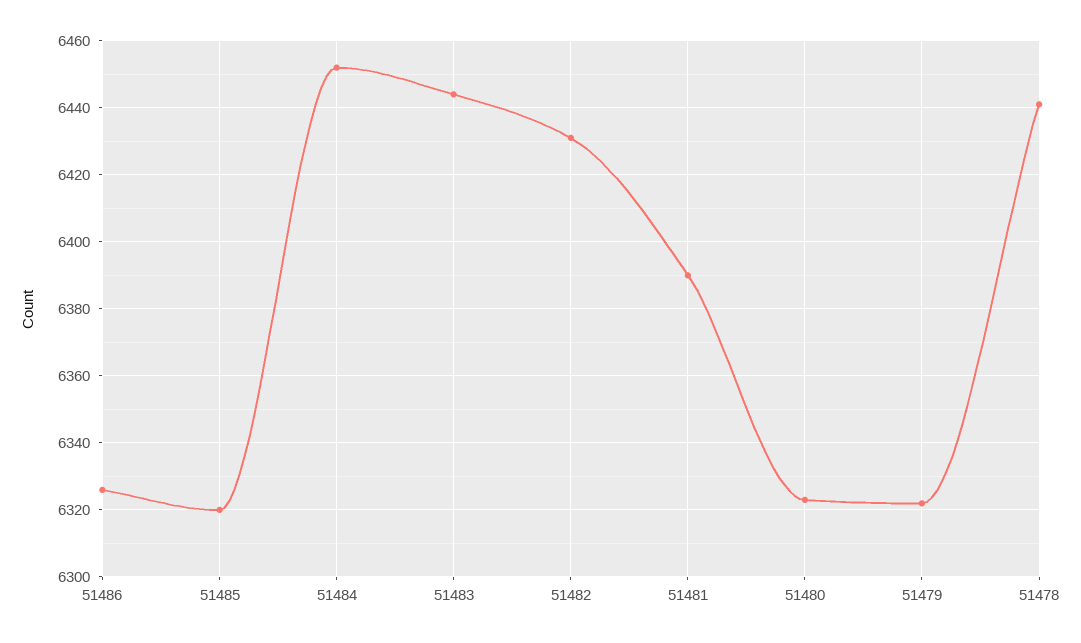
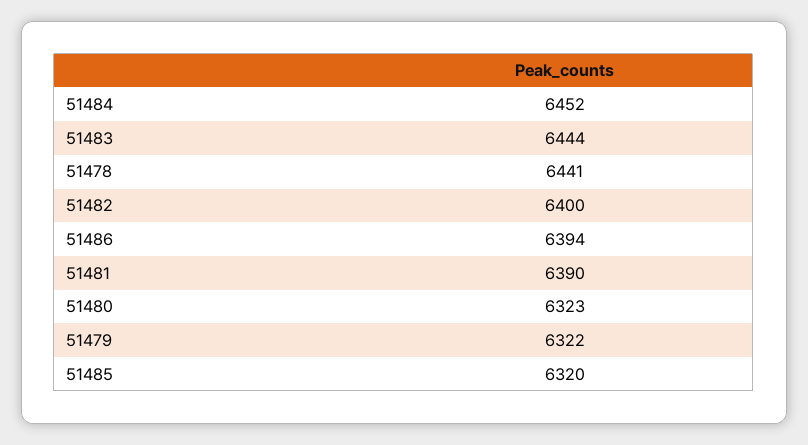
51486: 6325 -> 6394
51482: 6430 -> 6400

